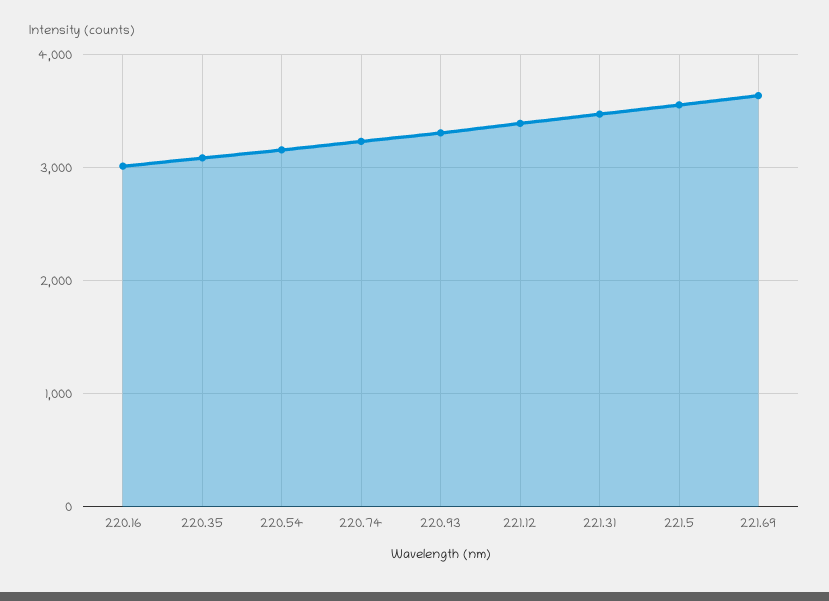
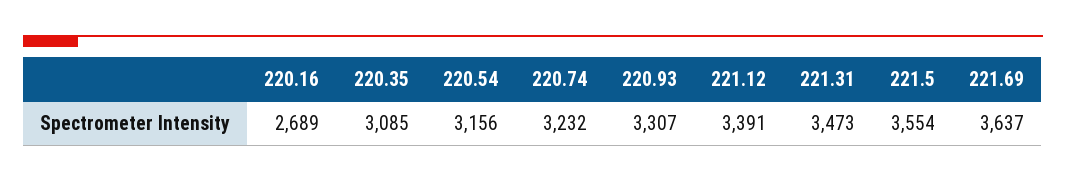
220.16: 3000 -> 2689

